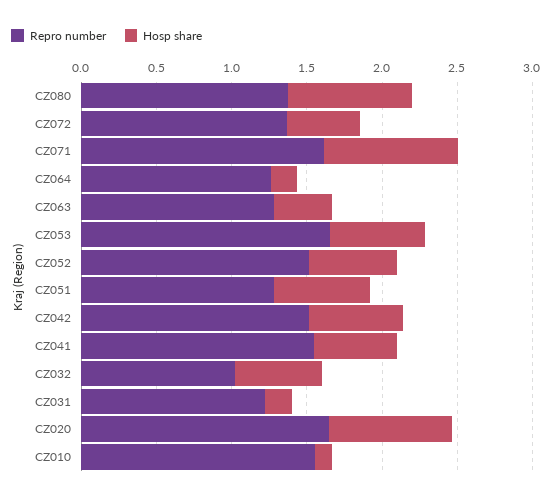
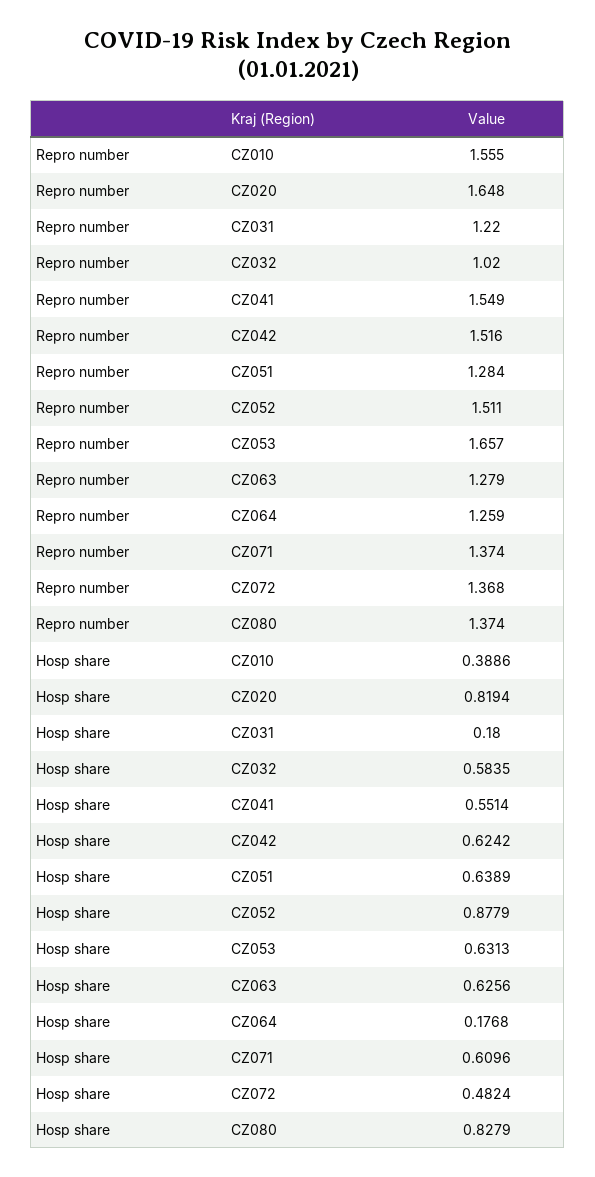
Repro number, CZ071: 1.6 -> 1.374
Hosp share, CZ071: 0.9 -> 0.6096
Hosp share, CZ063: 0.4 -> 0.6256
Hosp share, CZ052: 0.6 -> 0.8779
Hosp share, CZ010: 0.1 -> 0.3886

